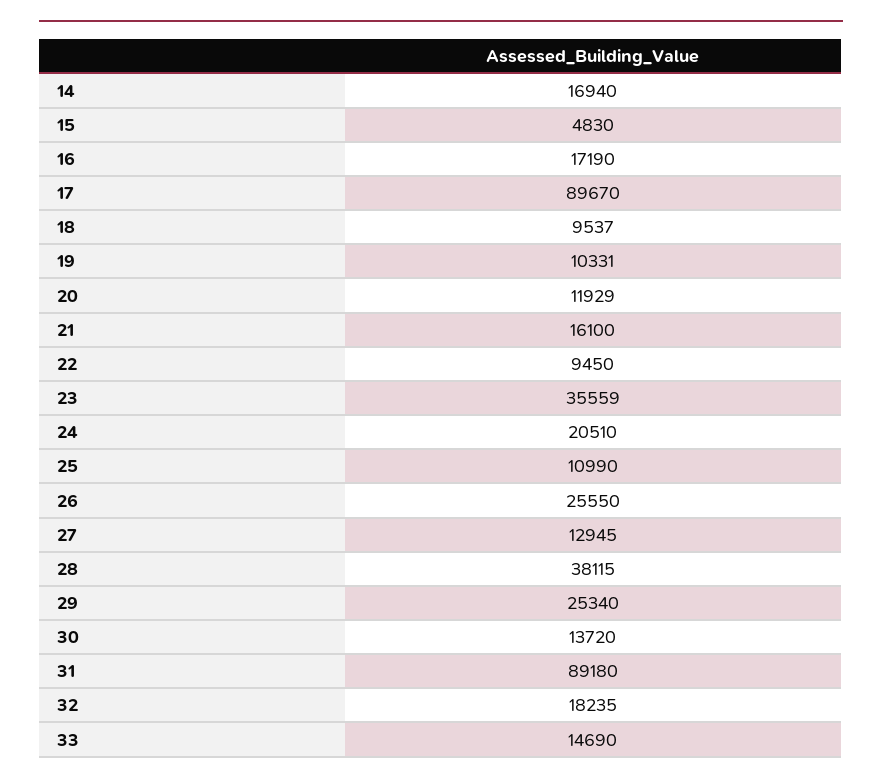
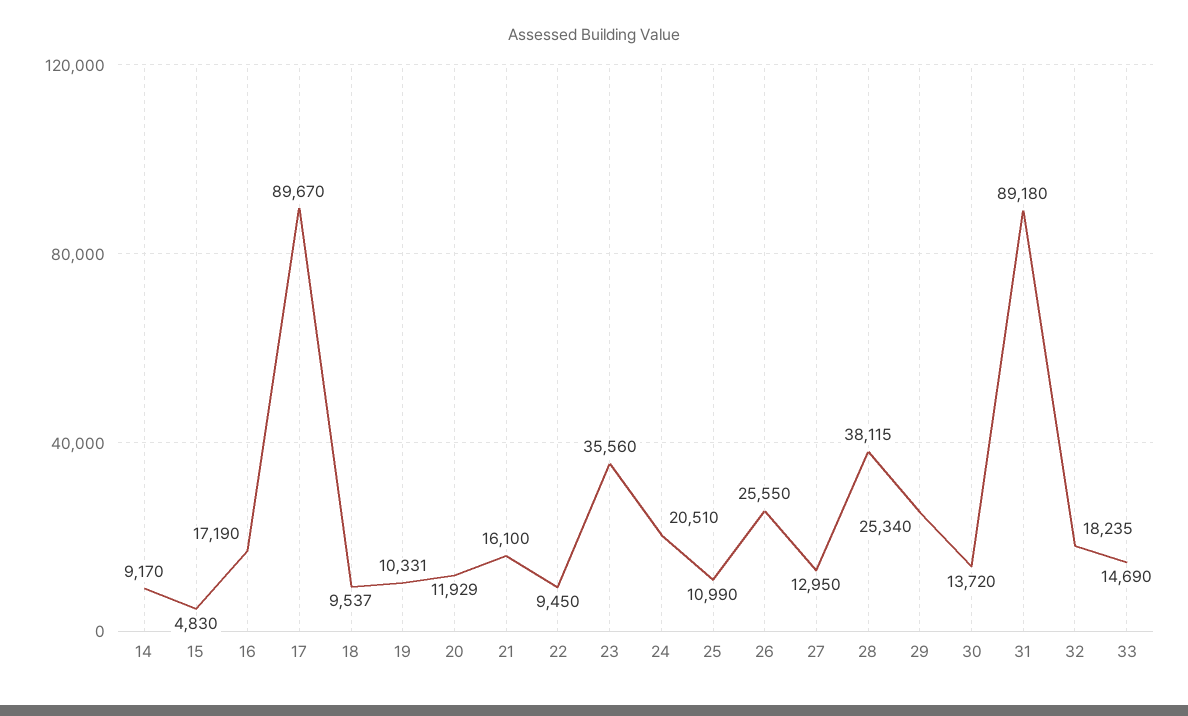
14: 16940 -> 9170
23: 35559 -> 35560
27: 12945 -> 12950

